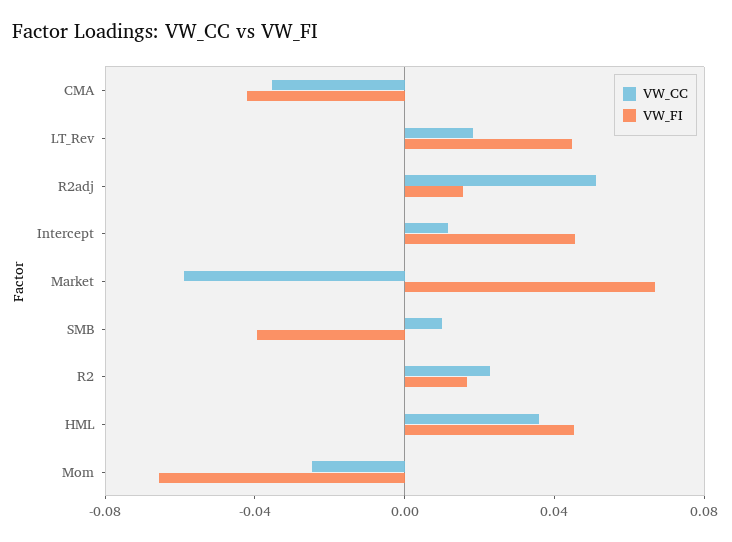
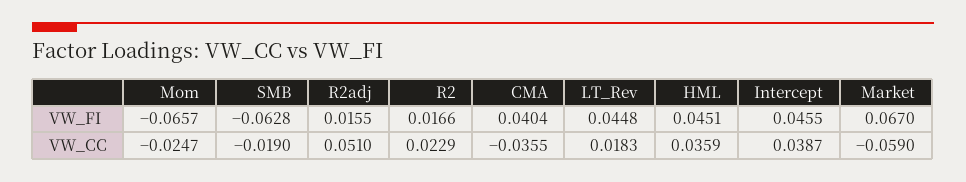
VW_FI, CMA: -0.04 -> 0.0404
VW_CC, Intercept: 0.01 -> 0.0387
VW_CC, SMB: 0.01 -> -0.019
VW_FI, SMB: -0.04 -> -0.0628

